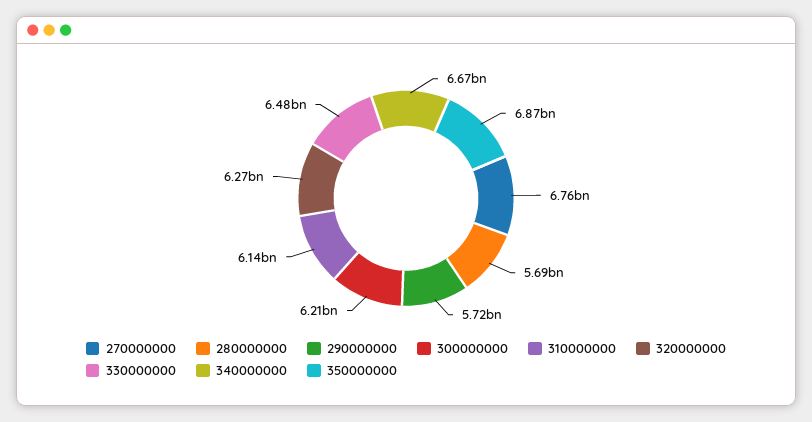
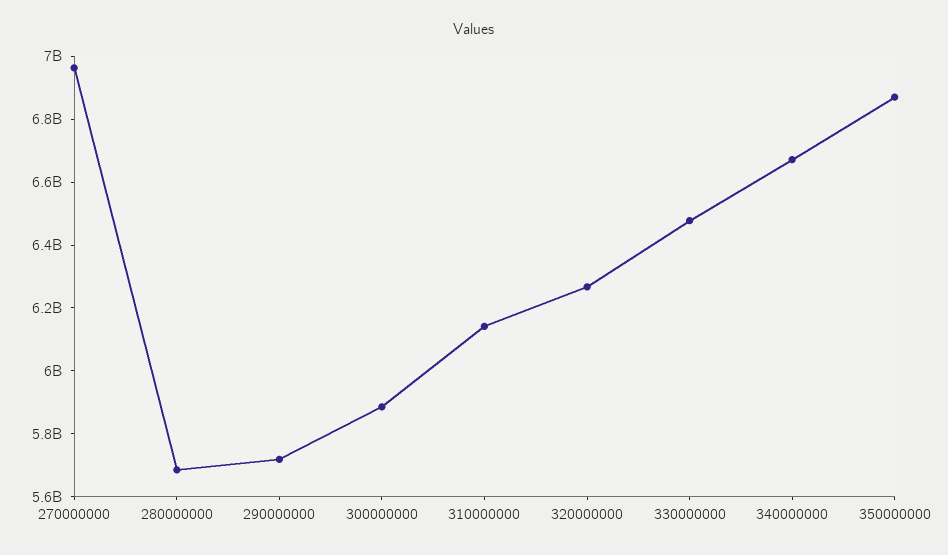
270000000: 6760000000 -> 6950000000
300000000: 6210000000 -> 5900000000

